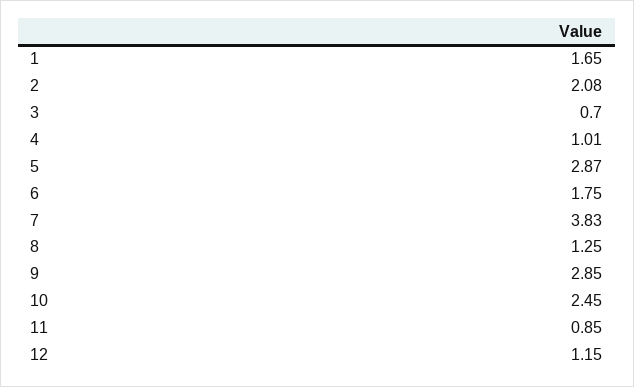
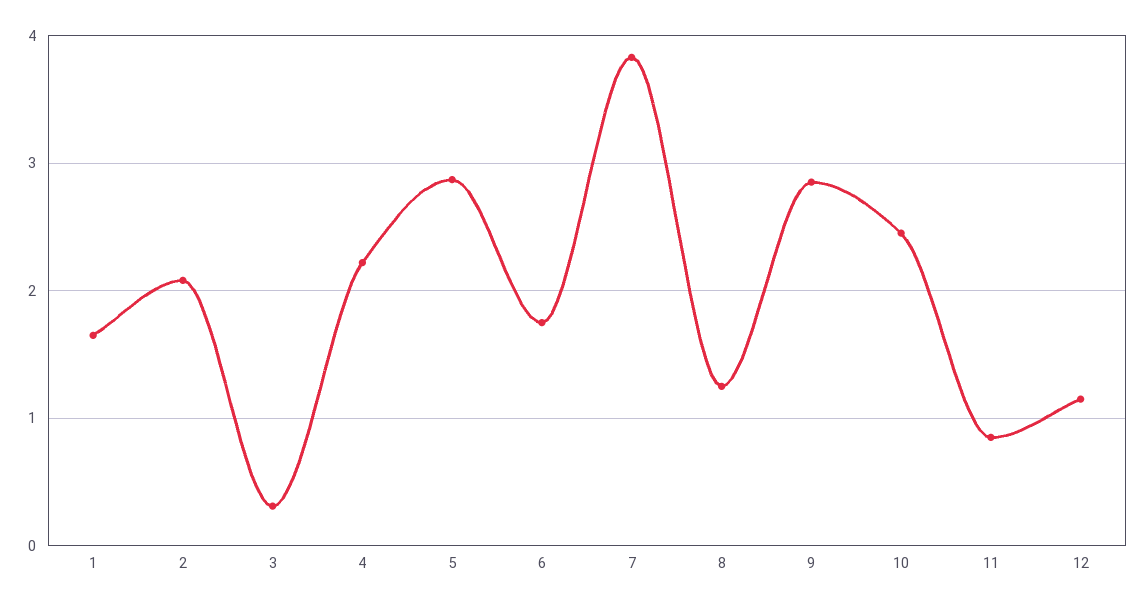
3: 0.7 -> 0.3
4: 1.01 -> 2.2

